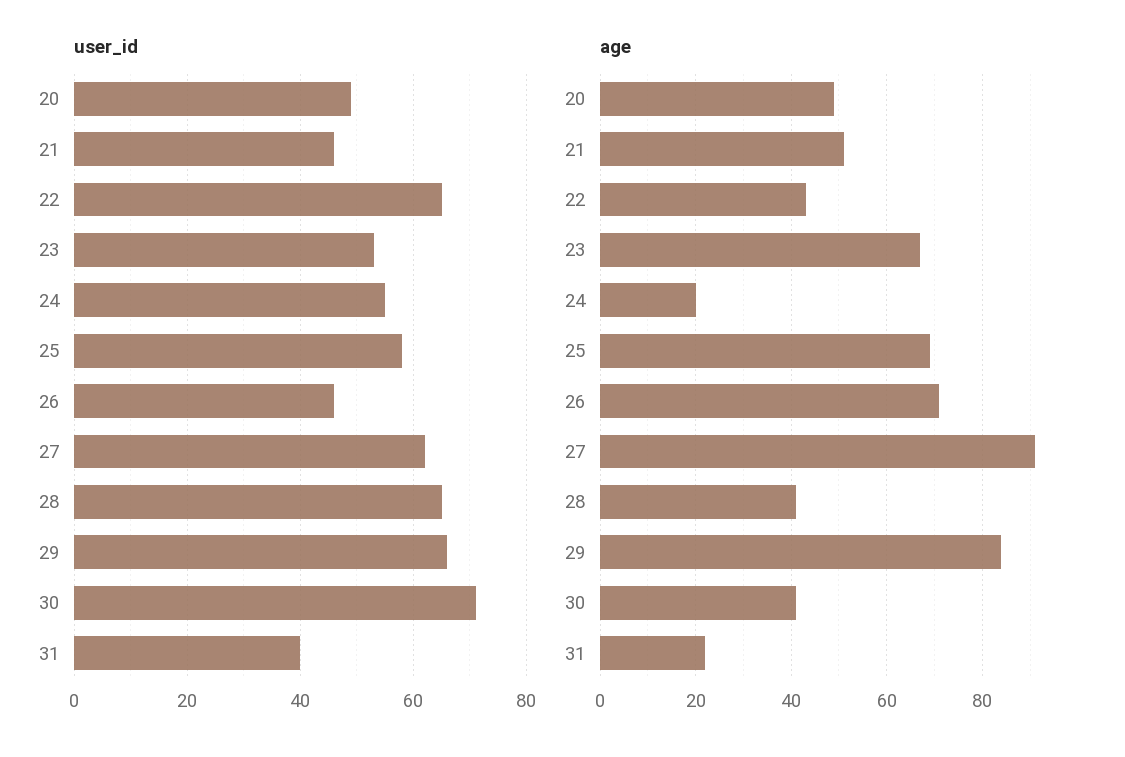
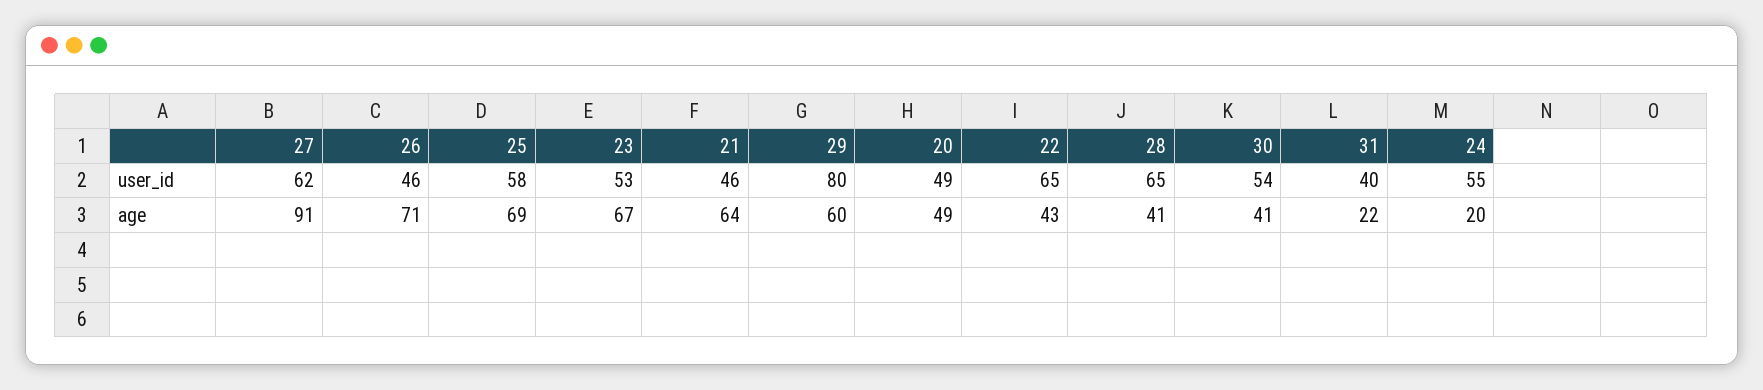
user_id, 29: 65 -> 80
user_id, 30: 70 -> 54
age, 21: 50 -> 64
age, 29: 85 -> 60

